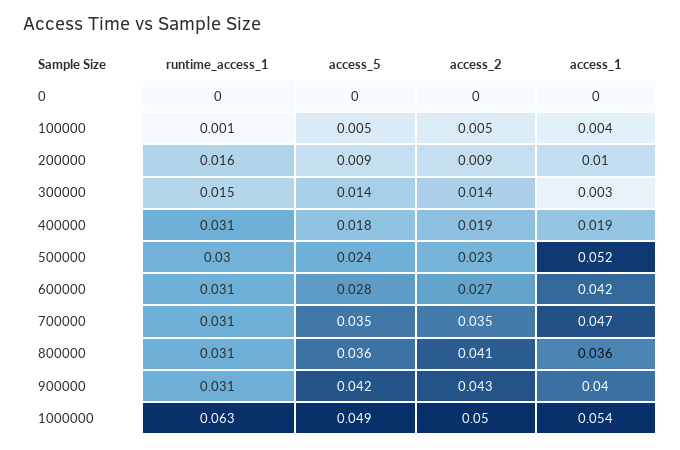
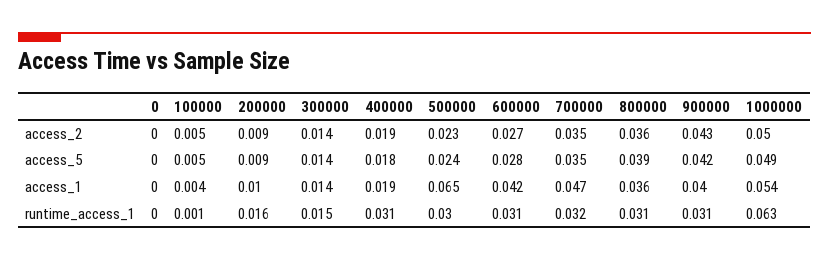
access_1, 300000: 0.003 -> 0.014
access_1, 500000: 0.052 -> 0.065
runtime_access_1, 700000: 0.031 -> 0.032
access_5, 800000: 0.036 -> 0.039
access_2, 800000: 0.041 -> 0.036

